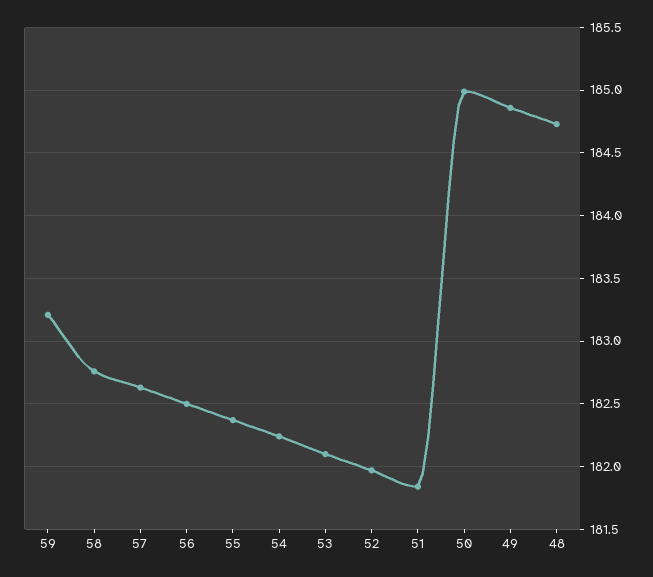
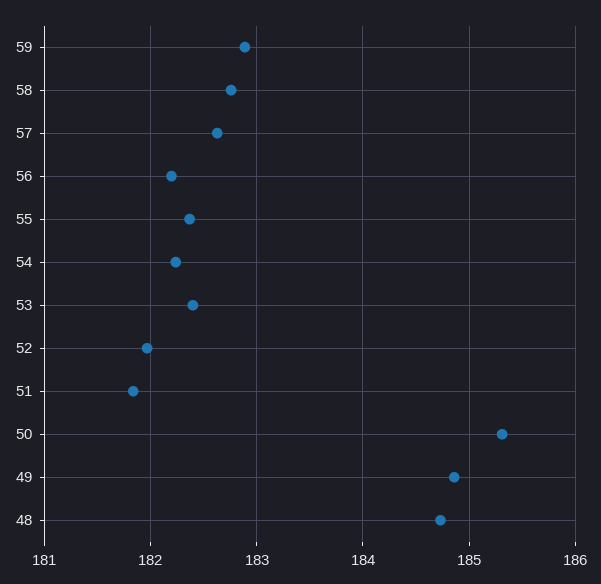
59: 183.2 -> 182.9
56: 182.5 -> 182.2
53: 182.1 -> 182.4
50: 185 -> 185.3

